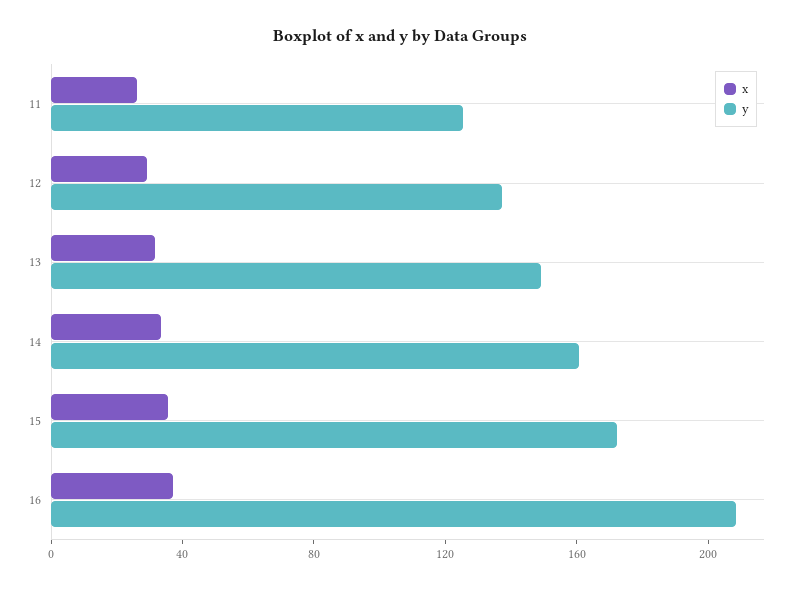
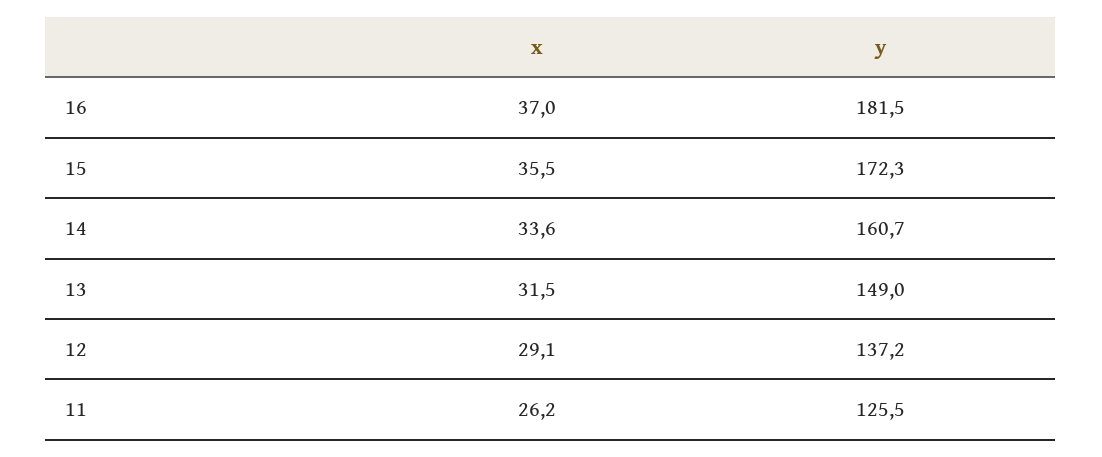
y, 16: 210 -> 181.5

